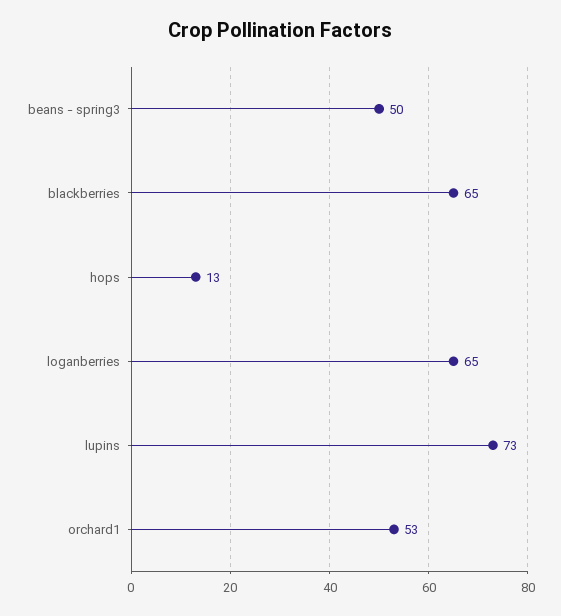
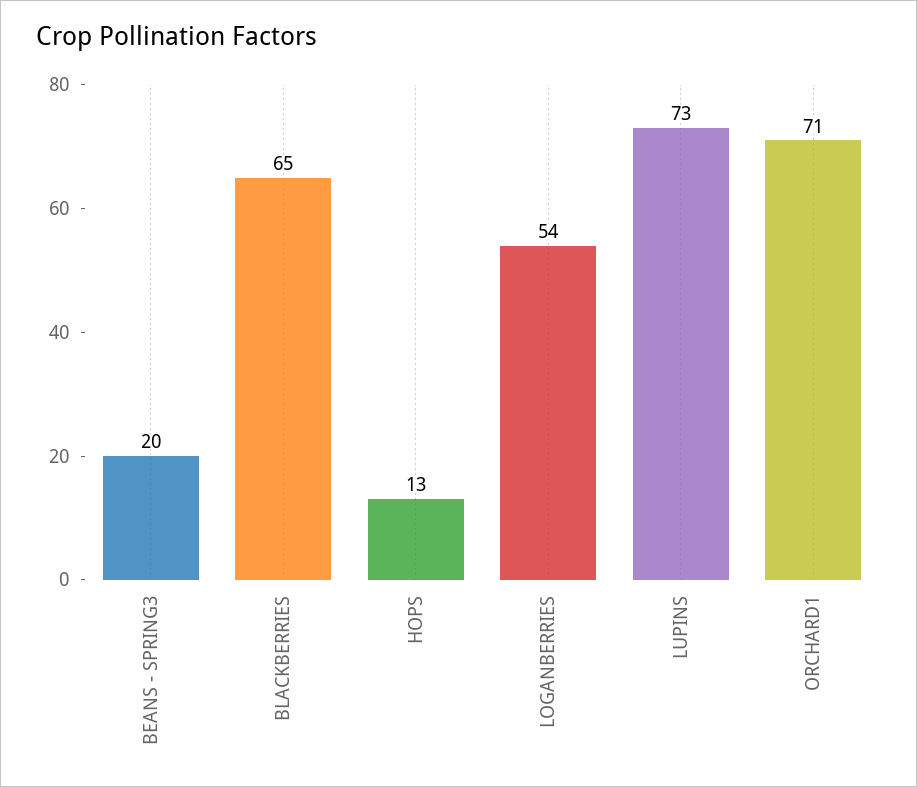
beans - spring3: 50 -> 20
loganberries: 65 -> 54
orchard1: 53 -> 71

